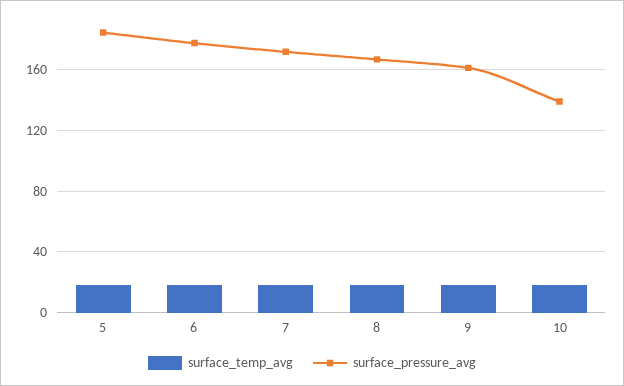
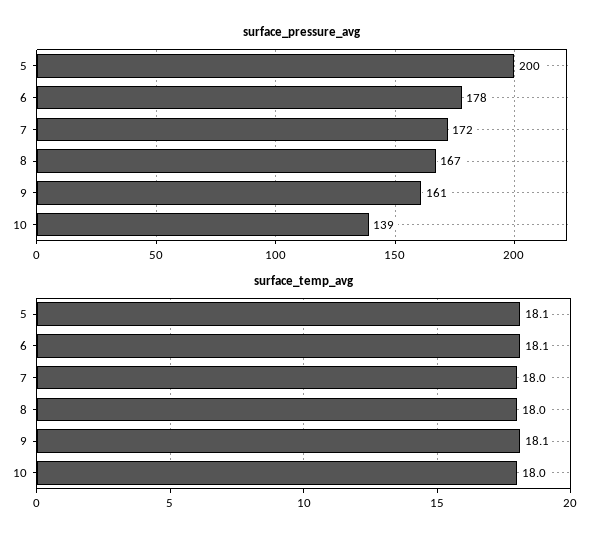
surface_pressure_avg, 5: 185 -> 200

